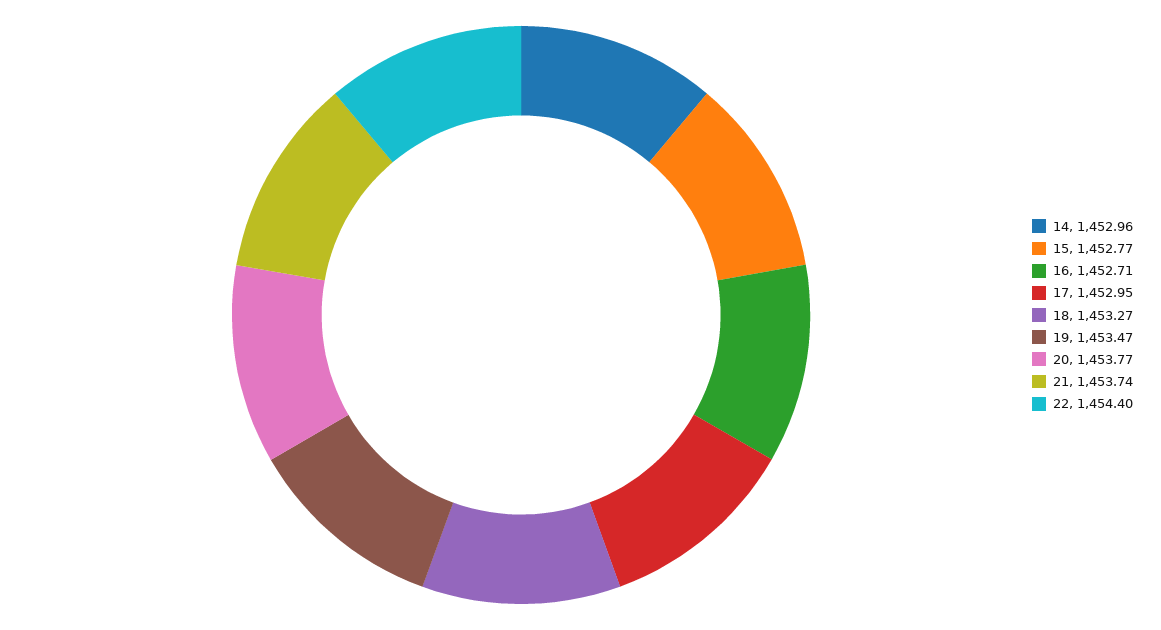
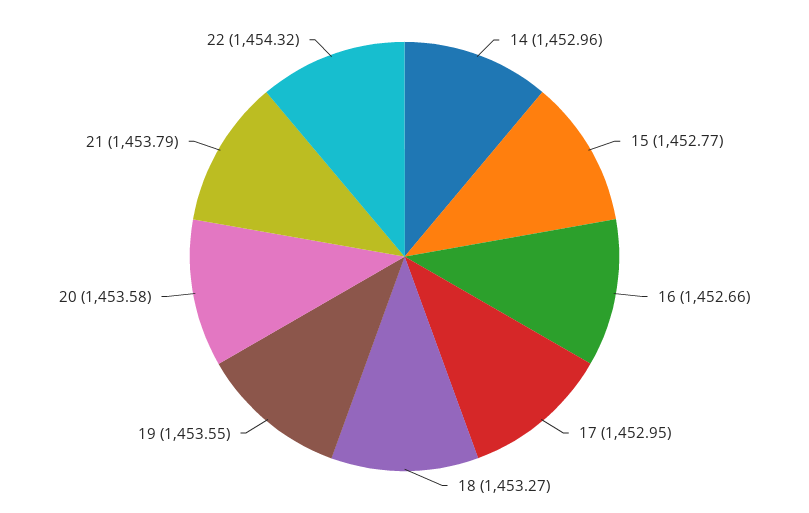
16: 1452.71 -> 1452.66
19: 1453.47 -> 1453.55
20: 1453.77 -> 1453.58
21: 1453.74 -> 1453.79
22: 1454.4 -> 1454.32

